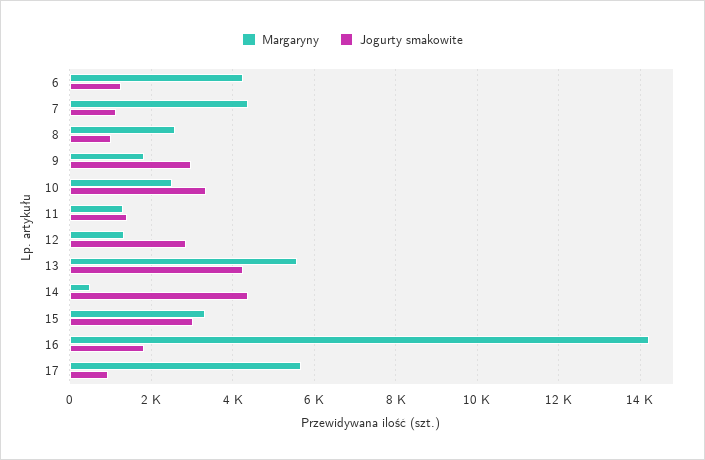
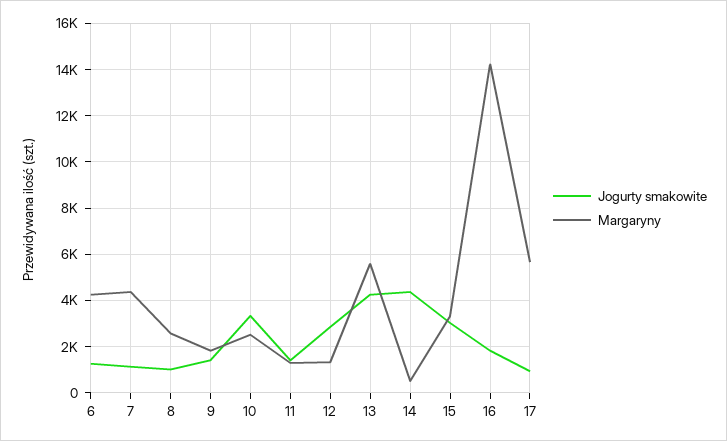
Jogurty smakowite, 9: 3000 -> 1500

